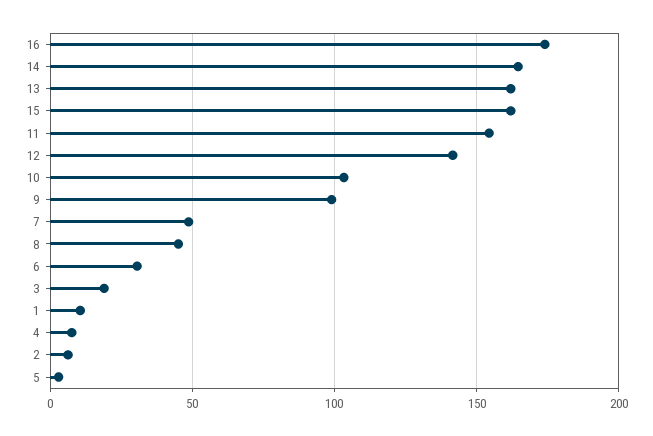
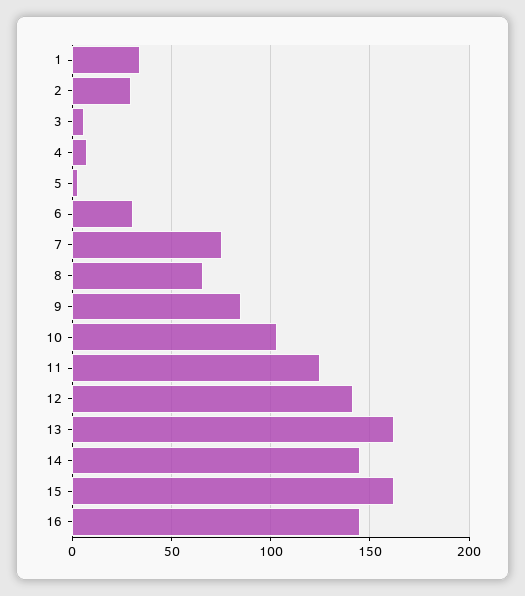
16: 175 -> 145
14: 165 -> 145
11: 155 -> 125
9: 100 -> 85
7: 50 -> 75
8: 45 -> 65
3: 20 -> 5
1: 10 -> 35
2: 5 -> 30

